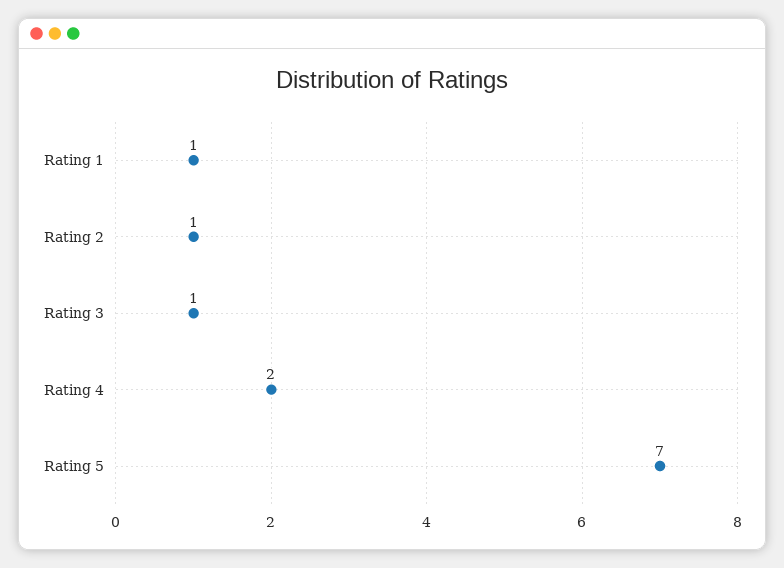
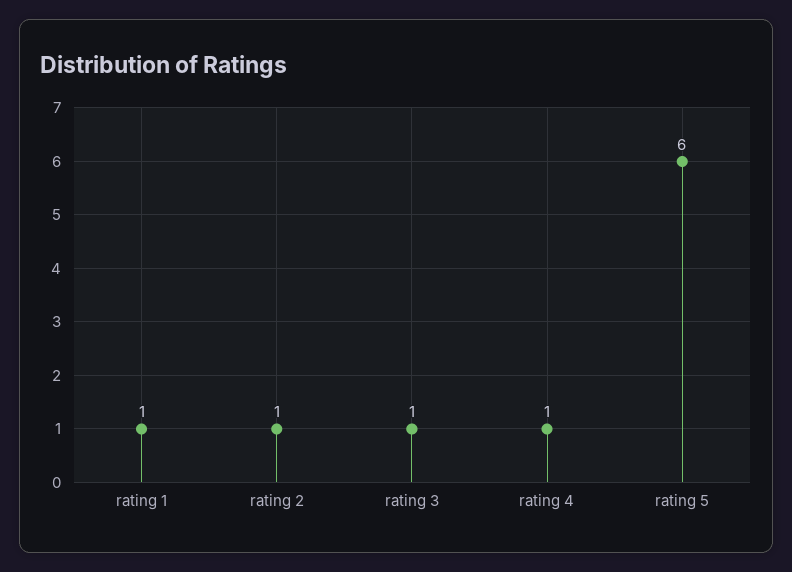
Rating 4: 2 -> 1
Rating 5: 7 -> 6

